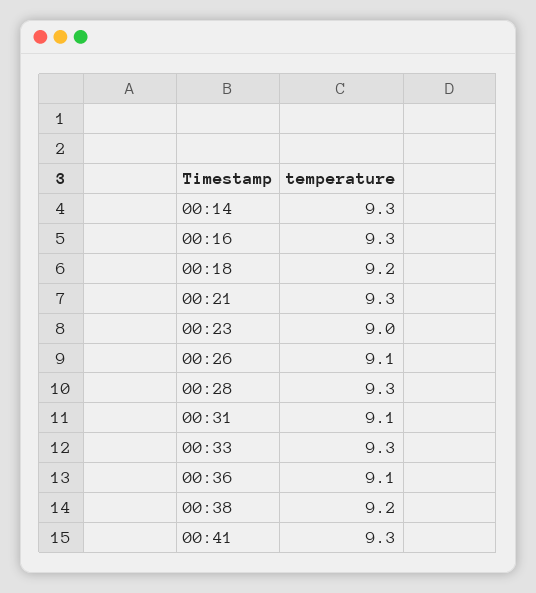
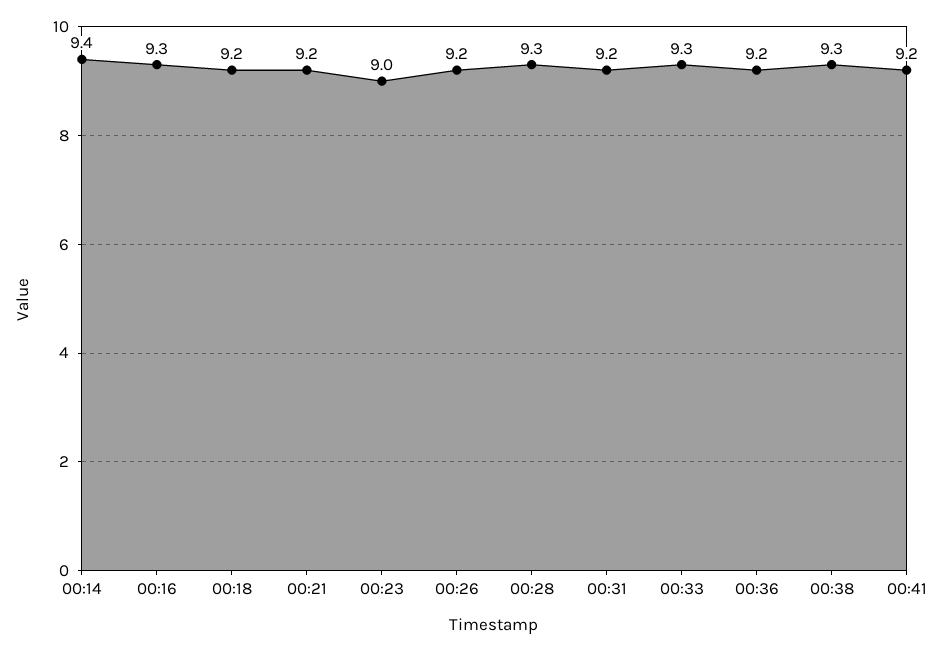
00:14: 9.3 -> 9.4
00:21: 9.3 -> 9.2
00:26: 9.1 -> 9.2
00:31: 9.1 -> 9.2
00:36: 9.1 -> 9.2
00:38: 9.2 -> 9.3
00:41: 9.3 -> 9.2

